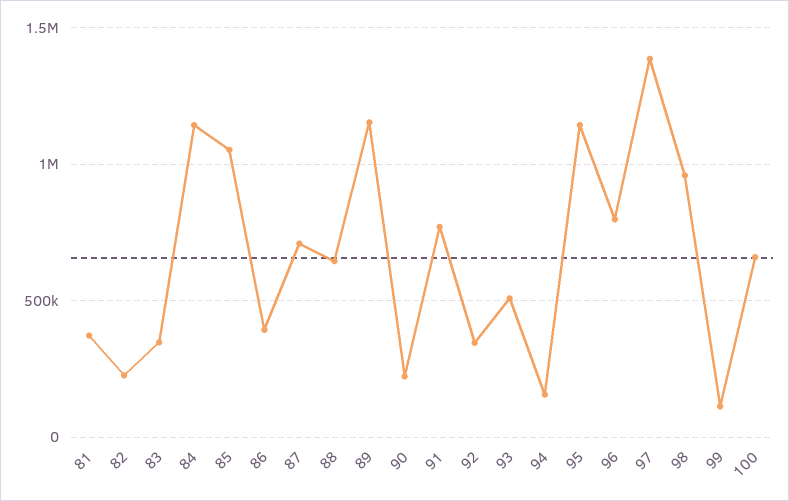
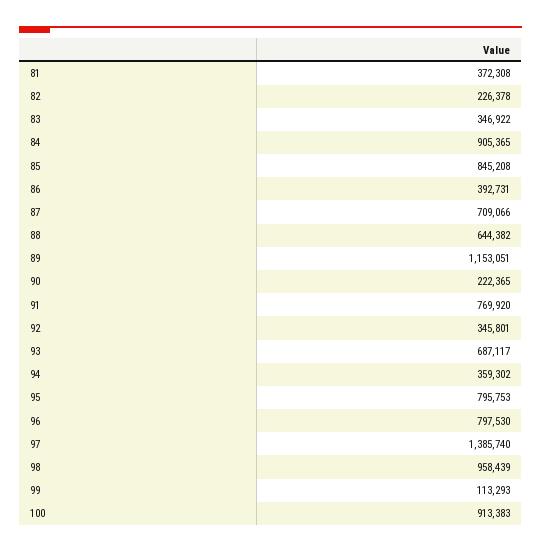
84: 1150000 -> 905365
85: 1050000 -> 845208
93: 500000 -> 687117
94: 150000 -> 359302
95: 1150000 -> 795753
100: 650000 -> 913383

